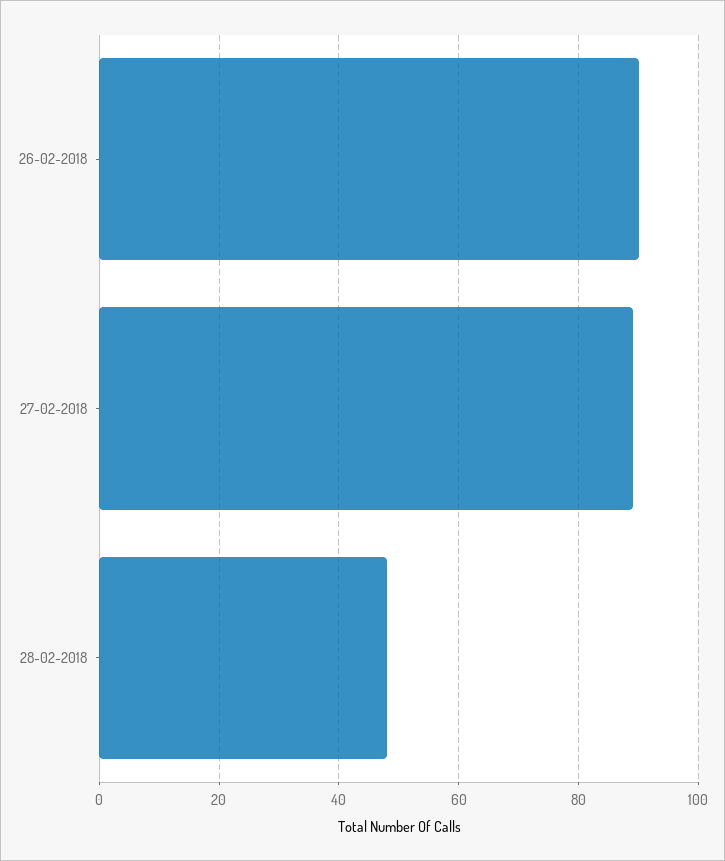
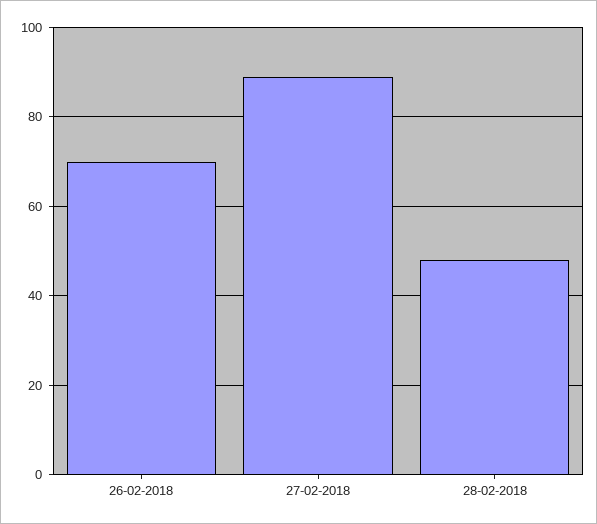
26-02-2018: 90 -> 70

